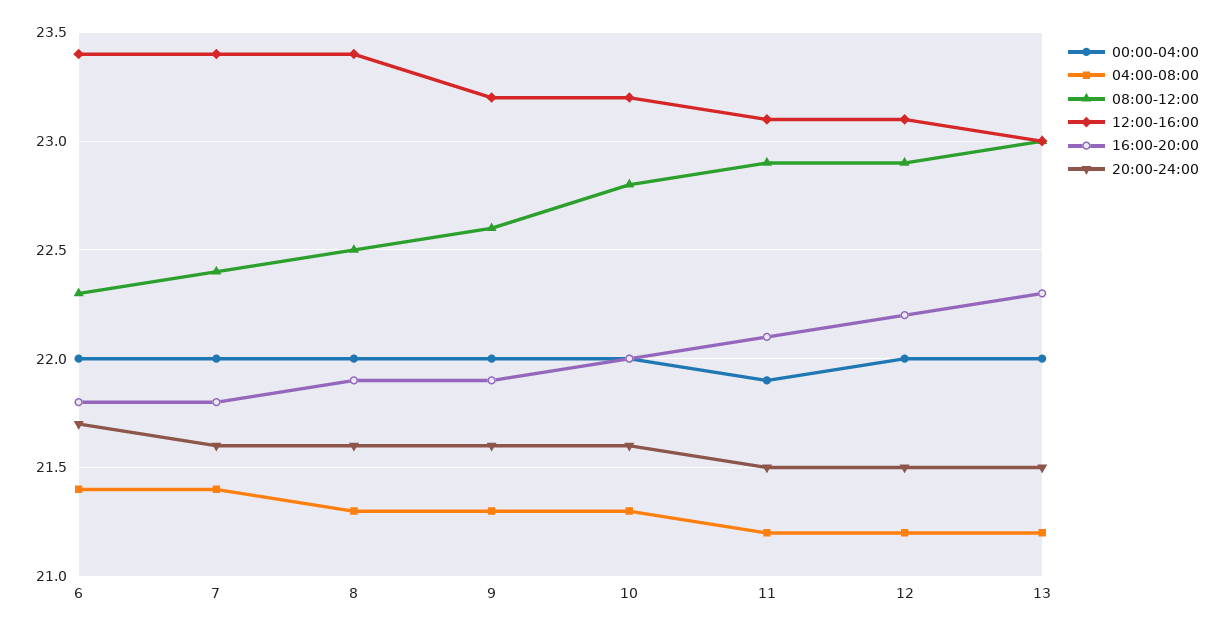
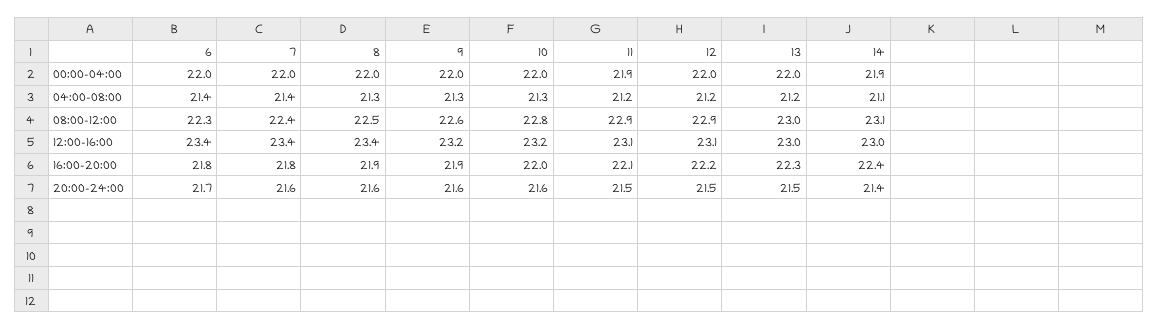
00:00-04:00, 14: none -> 21.9
04:00-08:00, 14: none -> 21.1
08:00-12:00, 14: none -> 23.1
12:00-16:00, 14: none -> 23
16:00-20:00, 14: none -> 22.4
20:00-24:00, 14: none -> 21.4

